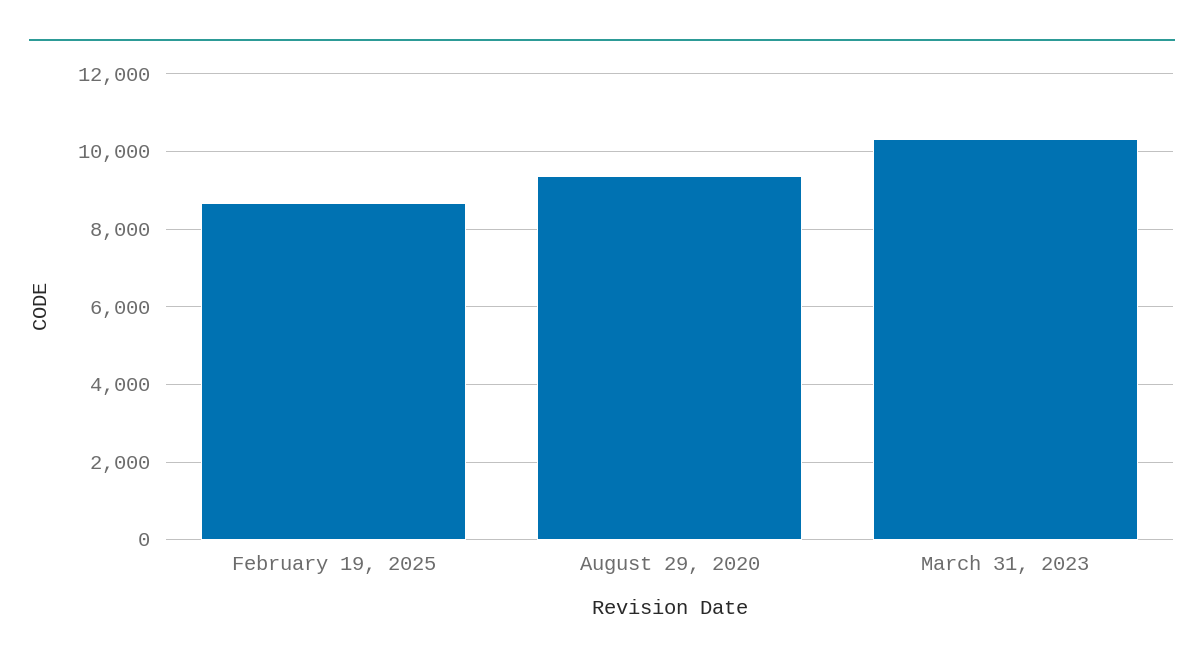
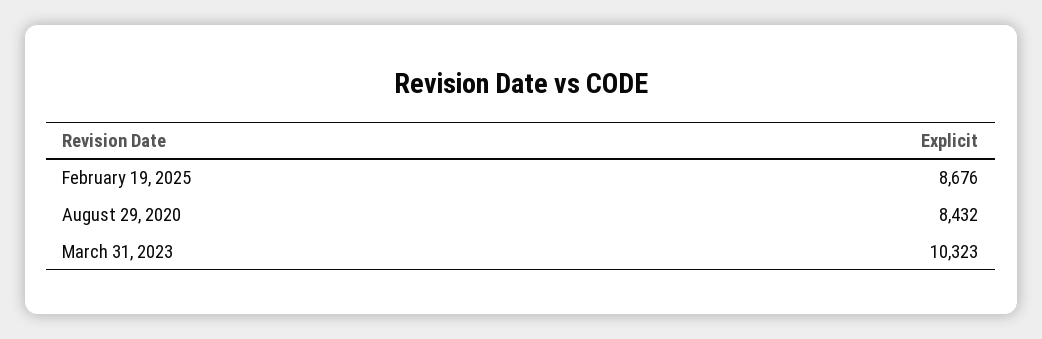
August 29, 2020: 9400 -> 8432

